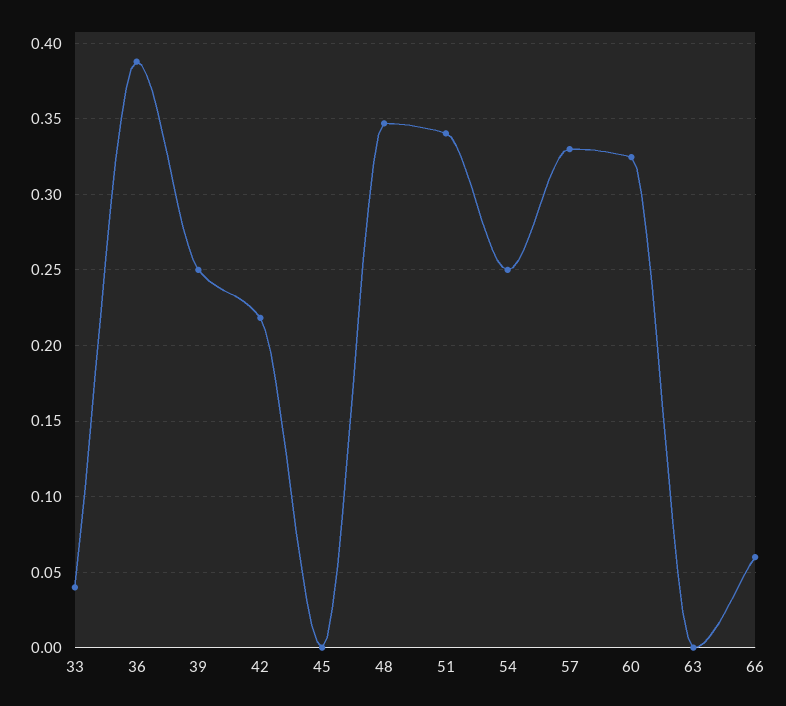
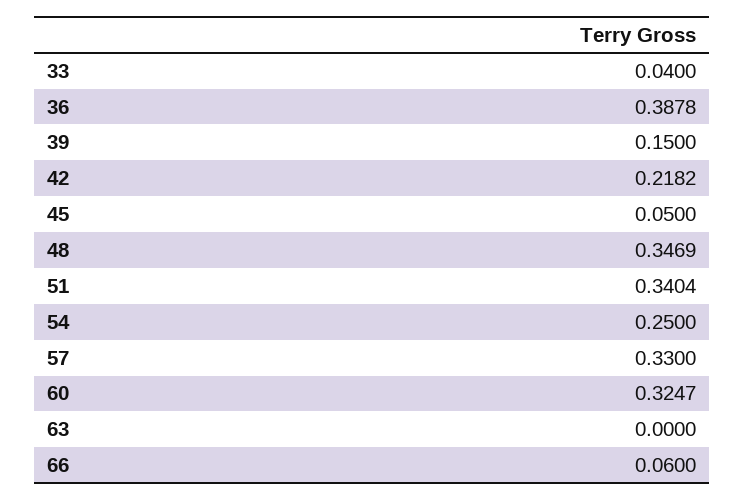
39: 0.25 -> 0.15
45: 0 -> 0.05

